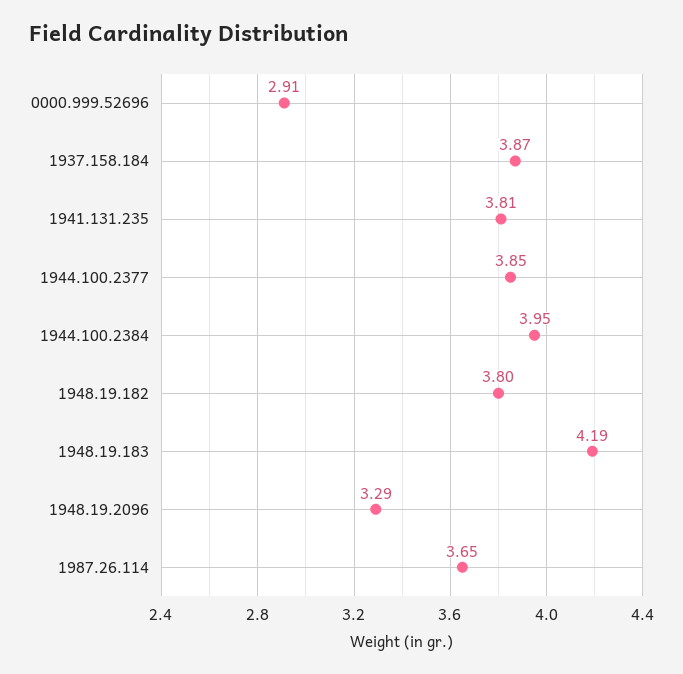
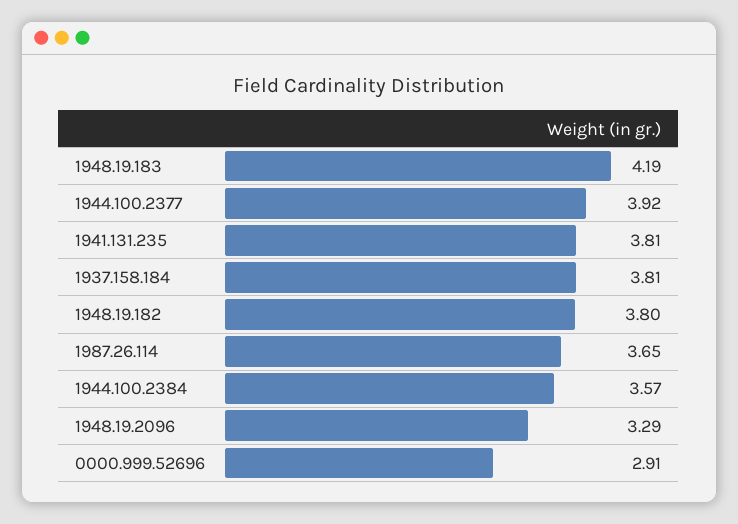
1937.158.184: 3.87 -> 3.81
1944.100.2377: 3.85 -> 3.92
1944.100.2384: 3.95 -> 3.57

